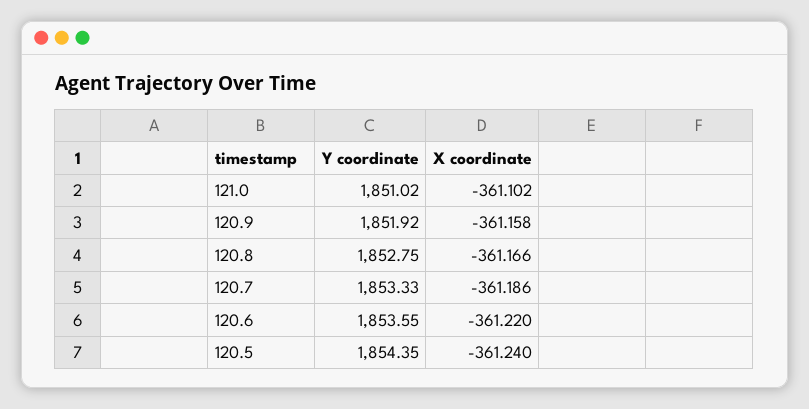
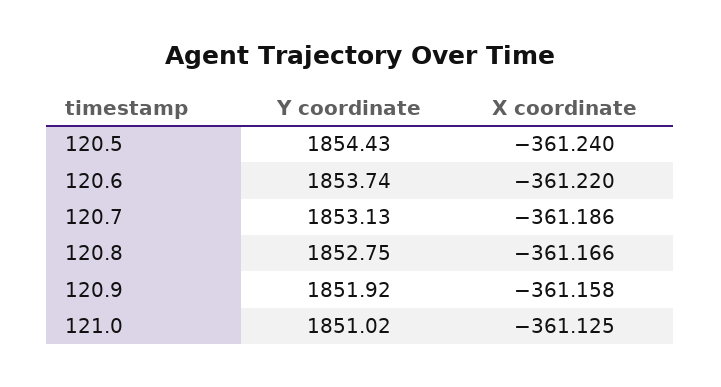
X coordinate, 121.0: -361.102 -> -361.125
Y coordinate, 120.7: 1853.33 -> 1853.13
Y coordinate, 120.6: 1853.55 -> 1853.74
Y coordinate, 120.5: 1854.35 -> 1854.43

